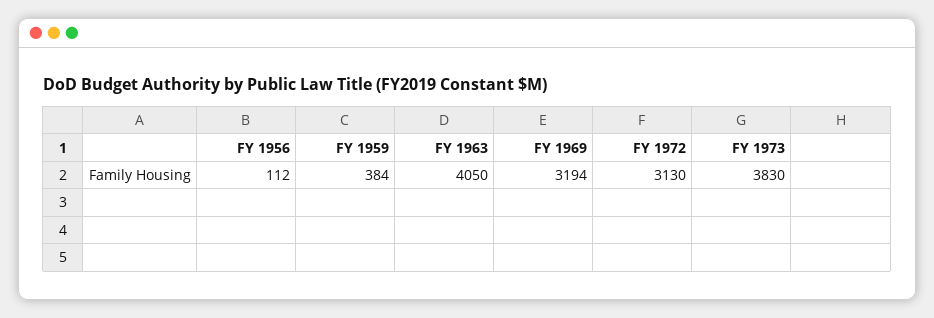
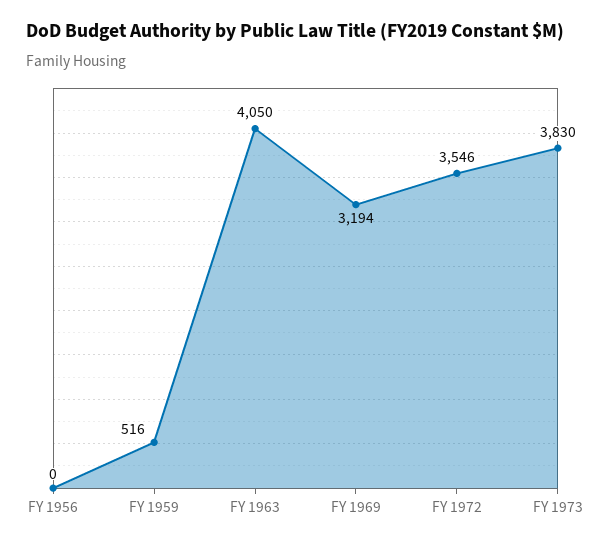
FY 1956: 112 -> 0
FY 1959: 384 -> 516
FY 1972: 3130 -> 3546

